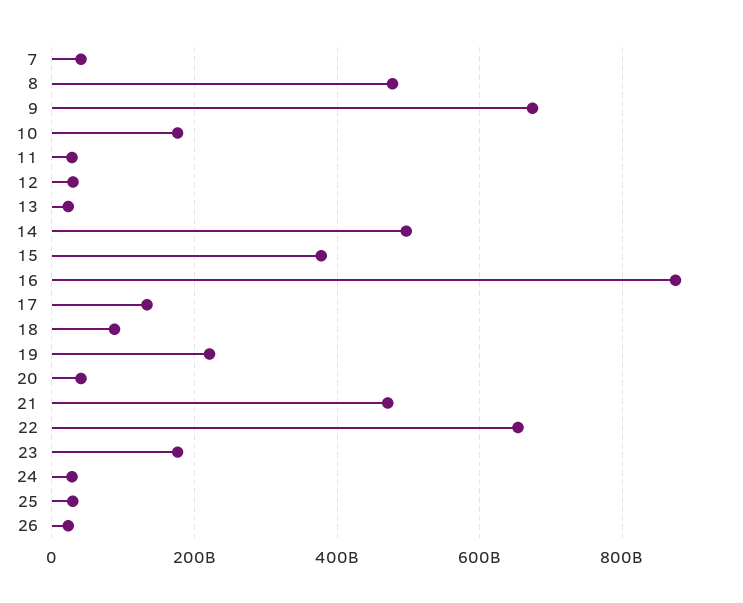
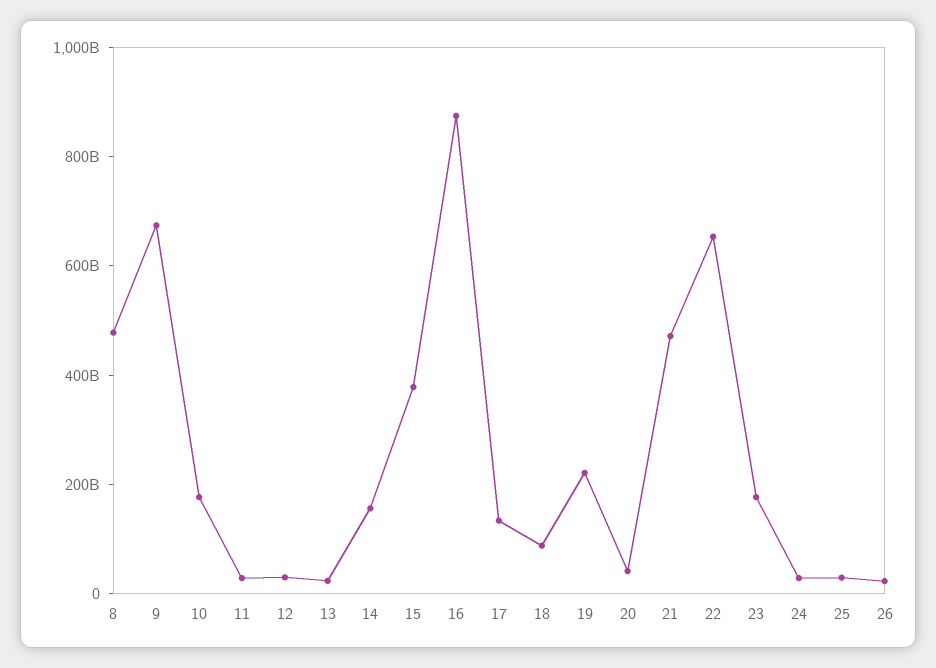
7: 40000000000 -> none
14: 500000000000 -> 150000000000

